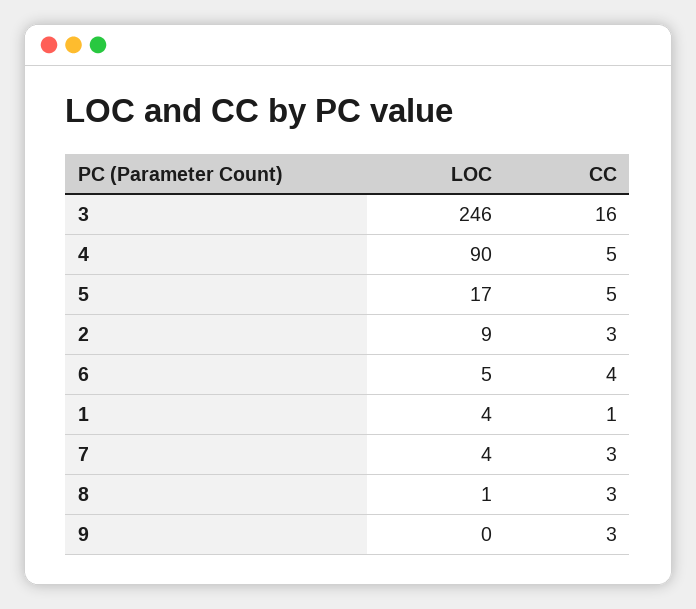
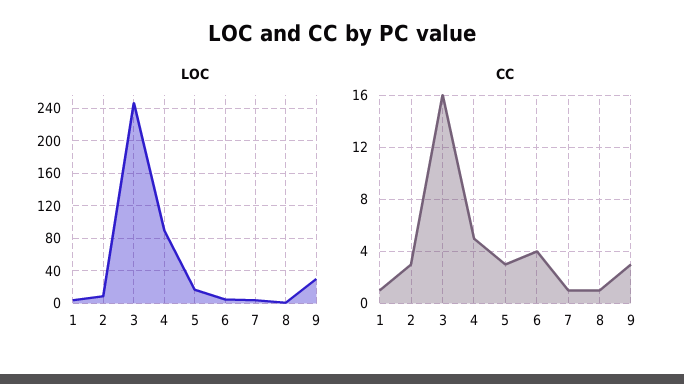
CC, 5: 5 -> 3
CC, 7: 3 -> 1
CC, 8: 3 -> 1
LOC, 9: 0 -> 30

